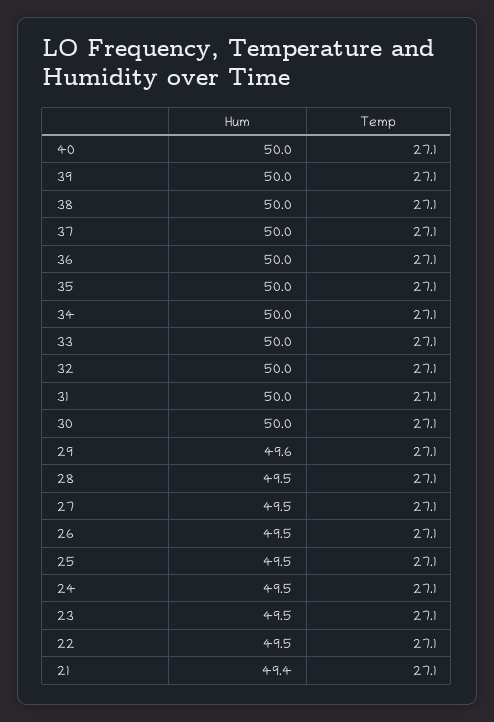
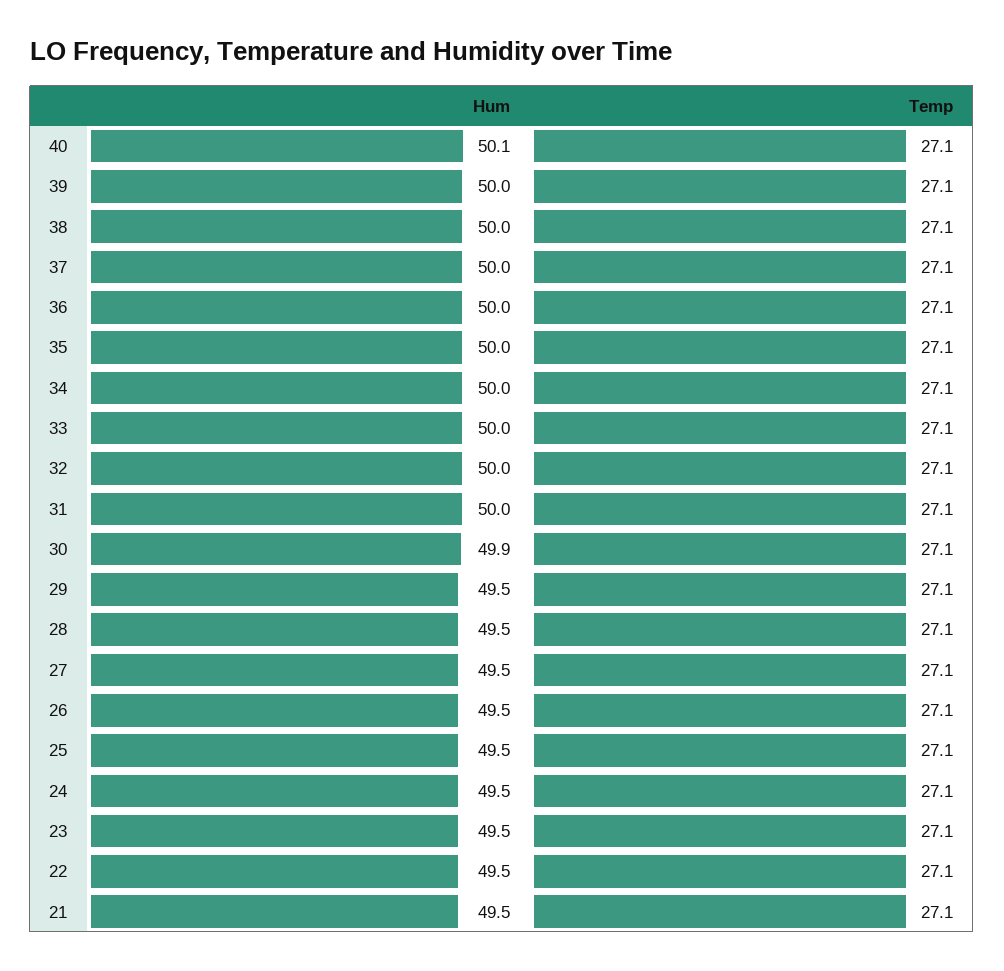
Hum, 40: 50 -> 50.1
Hum, 30: 50 -> 49.9
Hum, 29: 49.6 -> 49.5
Hum, 21: 49.4 -> 49.5

